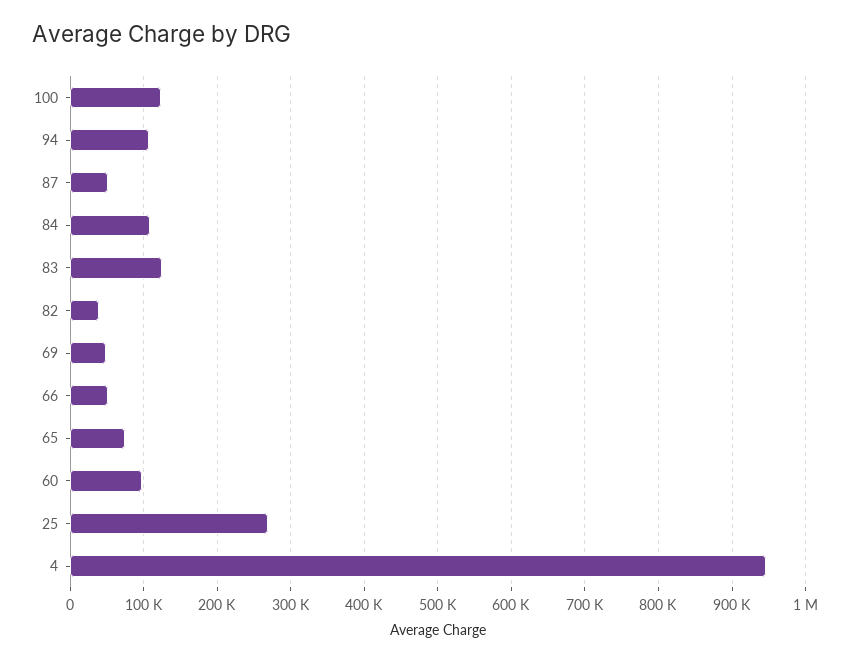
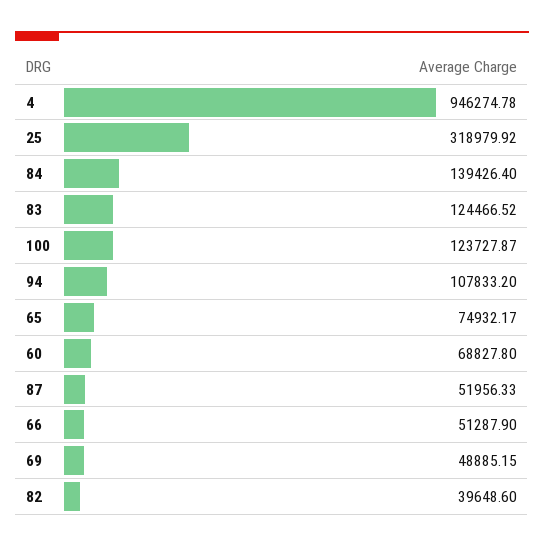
84: 110000 -> 139426.4
60: 100000 -> 68827.8
25: 270000 -> 318979.92

